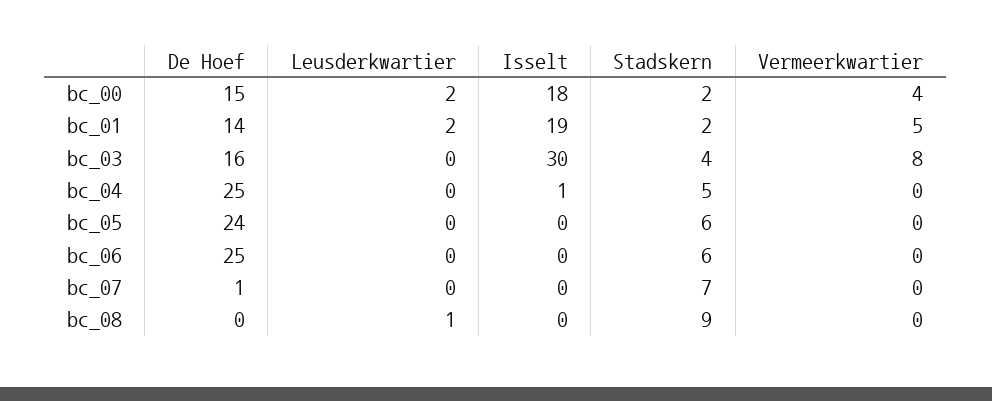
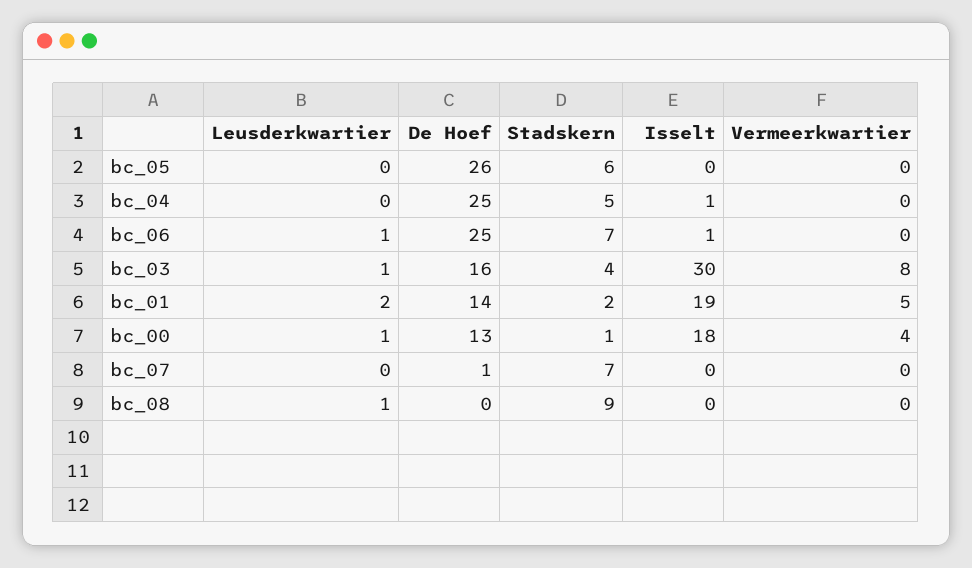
De Hoef, bc_00: 15 -> 13
Leusderkwartier, bc_00: 2 -> 1
Stadskern, bc_00: 2 -> 1
Leusderkwartier, bc_03: 0 -> 1
De Hoef, bc_05: 24 -> 26
Leusderkwartier, bc_06: 0 -> 1
Isselt, bc_06: 0 -> 1
Stadskern, bc_06: 6 -> 7

